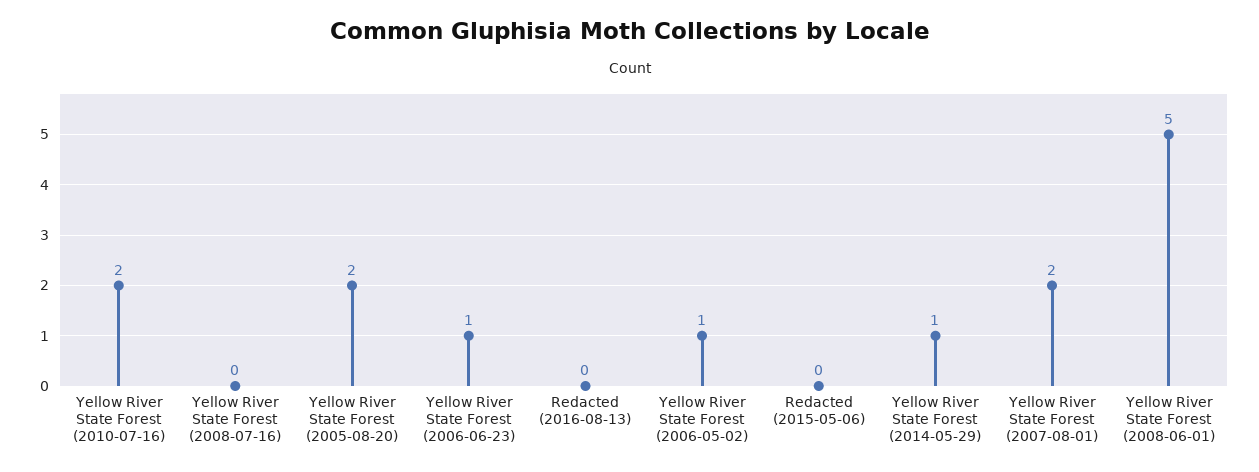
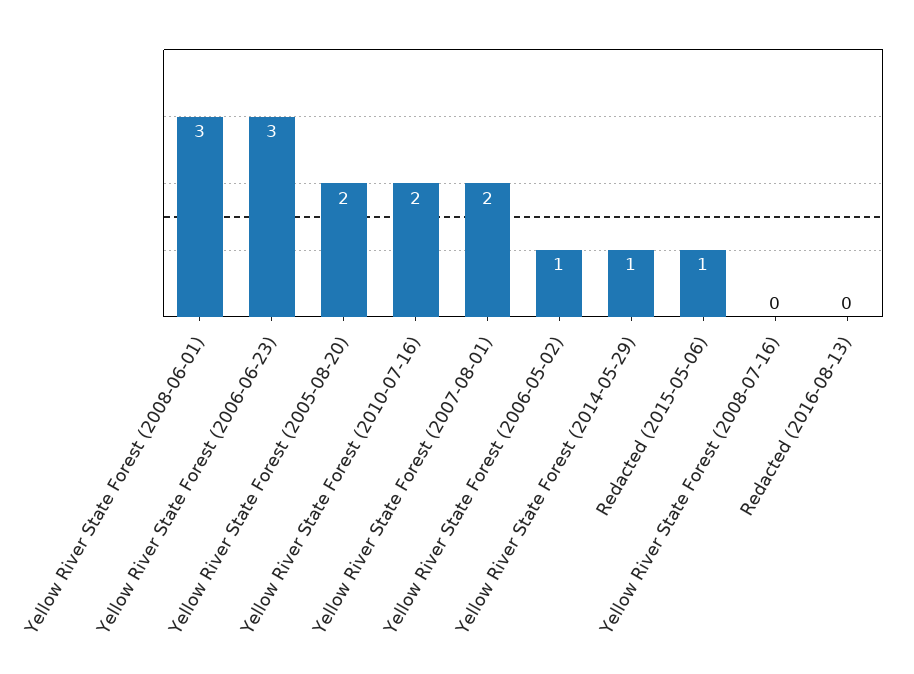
Yellow River State Forest (2006-06-23): 1 -> 3
Redacted (2015-05-06): 0 -> 1
Yellow River State Forest (2008-06-01): 5 -> 3

